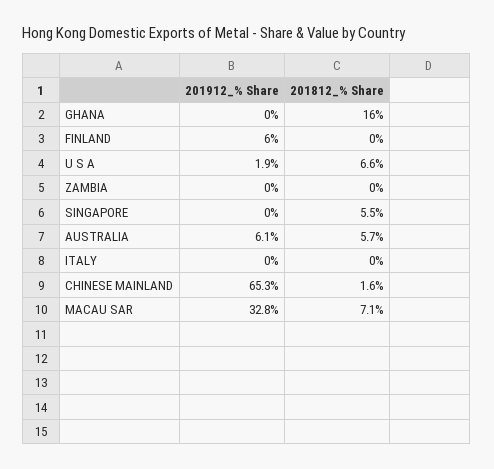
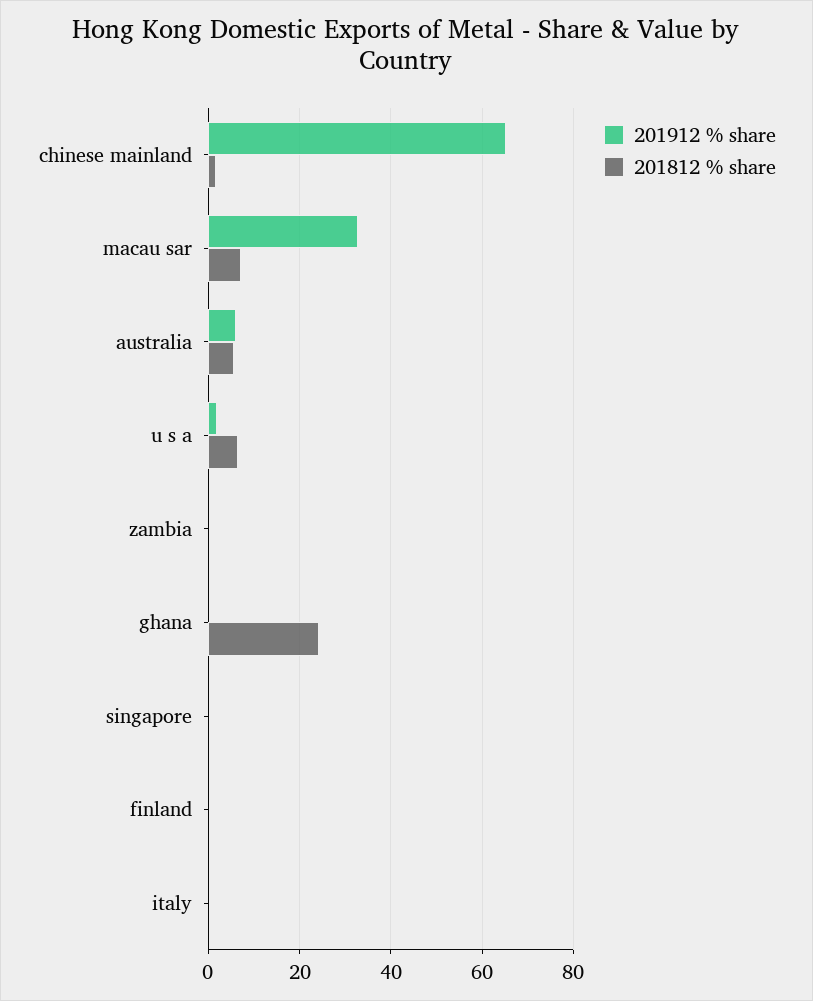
201812_% Share, GHANA: 16 -> 24
201912_% Share, FINLAND: 6 -> 0
201812_% Share, SINGAPORE: 5.5 -> 0

